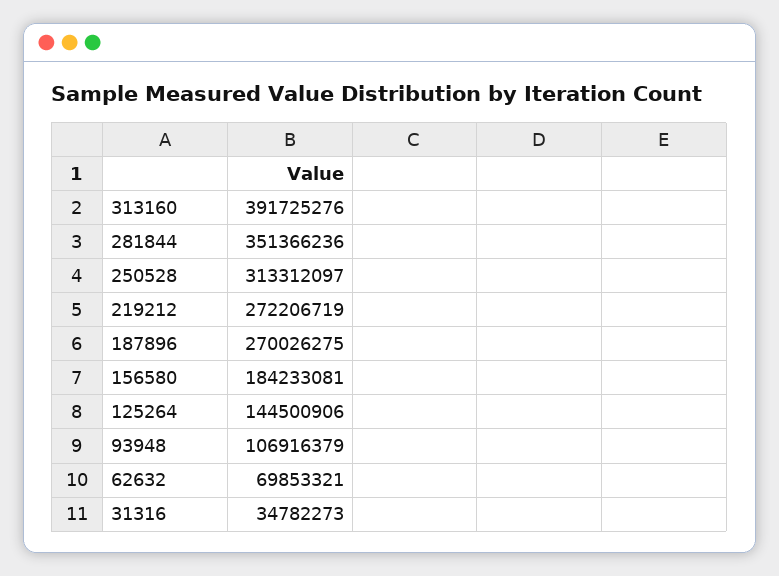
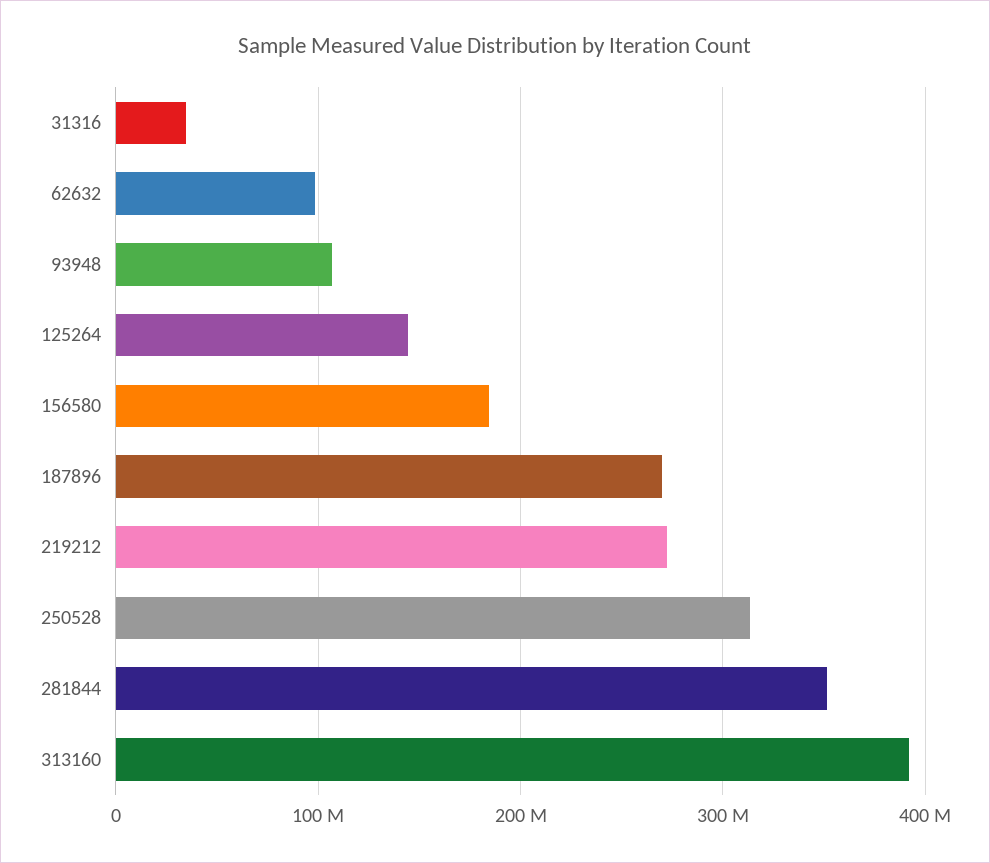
62632: 69853321 -> 100000000

